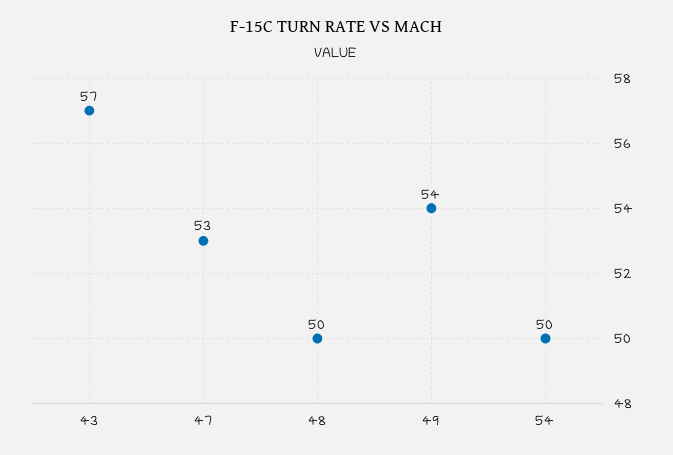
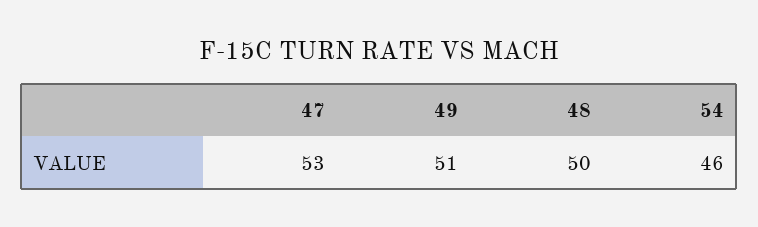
43: 57 -> none
49: 54 -> 51
54: 50 -> 46

